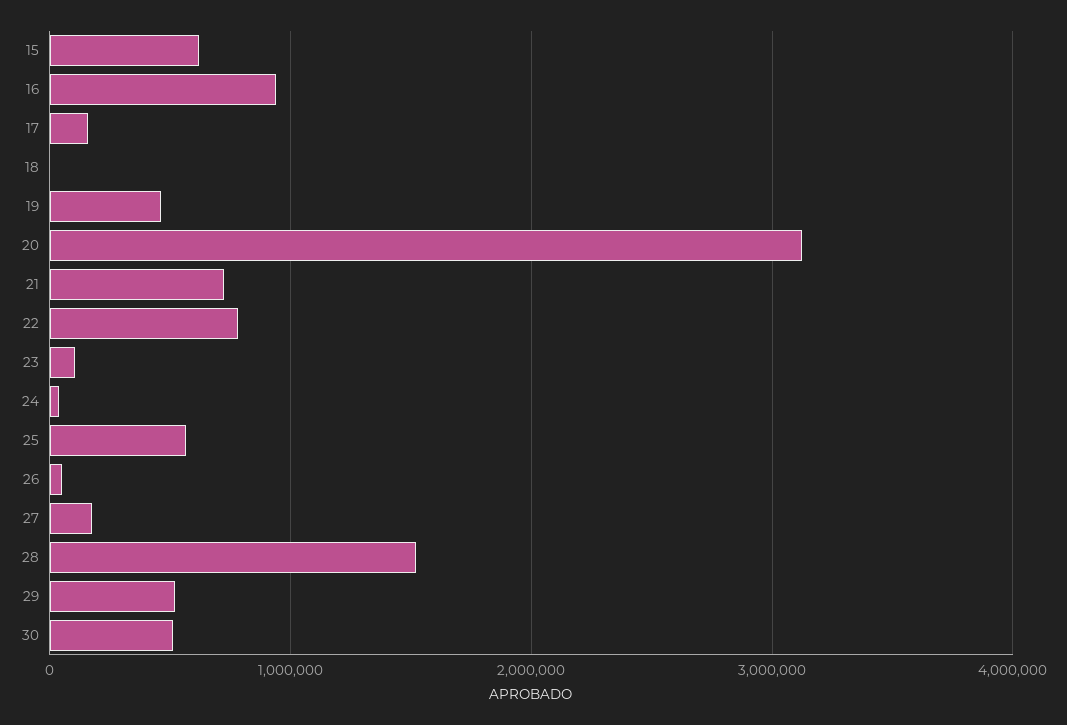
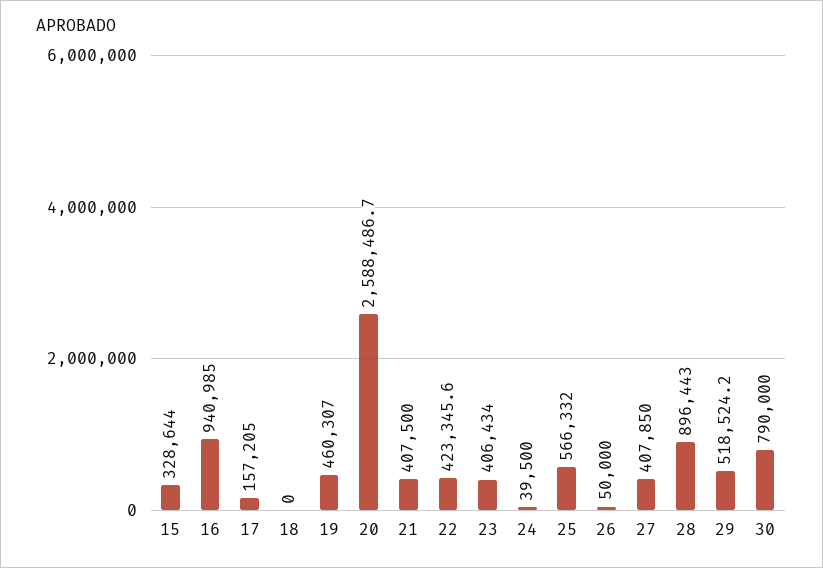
15: 600000 -> 328644
20: 3100000 -> 2588486.7
21: 700000 -> 407500
22: 800000 -> 423345.6
23: 100000 -> 406434
27: 200000 -> 407850
28: 1500000 -> 896443
30: 500000 -> 790000

